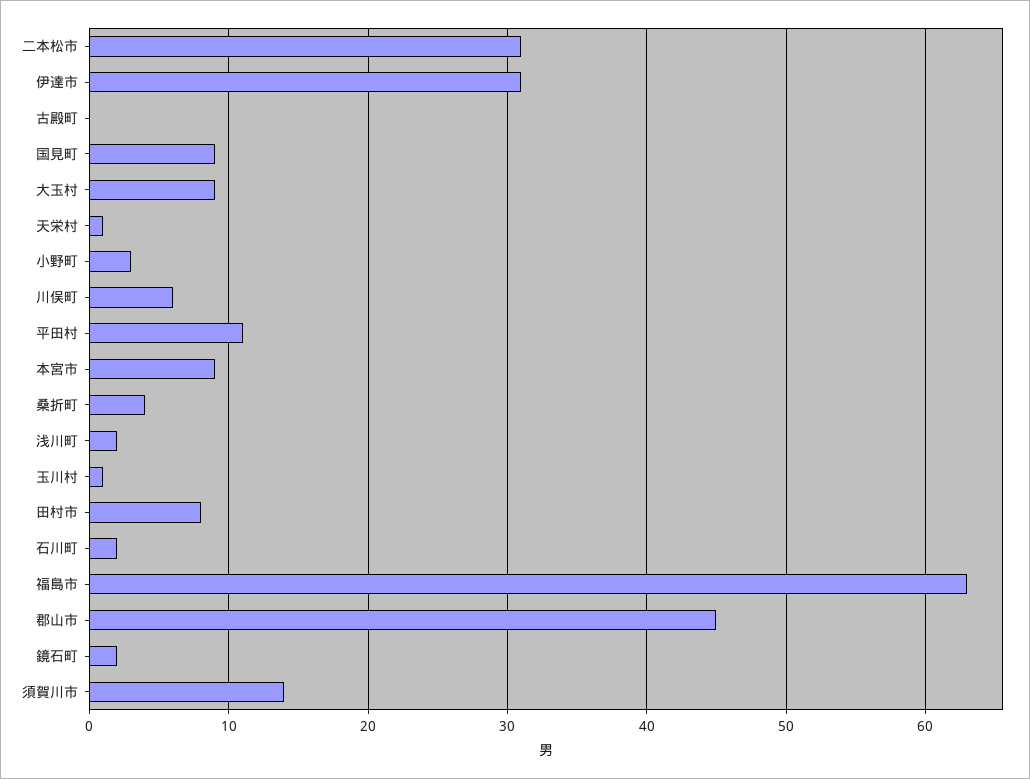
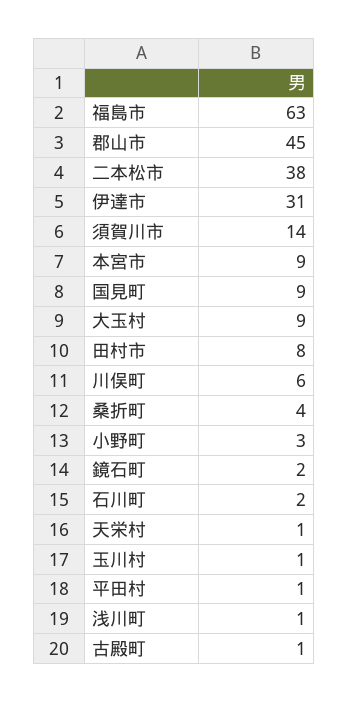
二本松市: 31 -> 38
古殿町: 0 -> 1
平田村: 11 -> 1
浅川町: 2 -> 1

